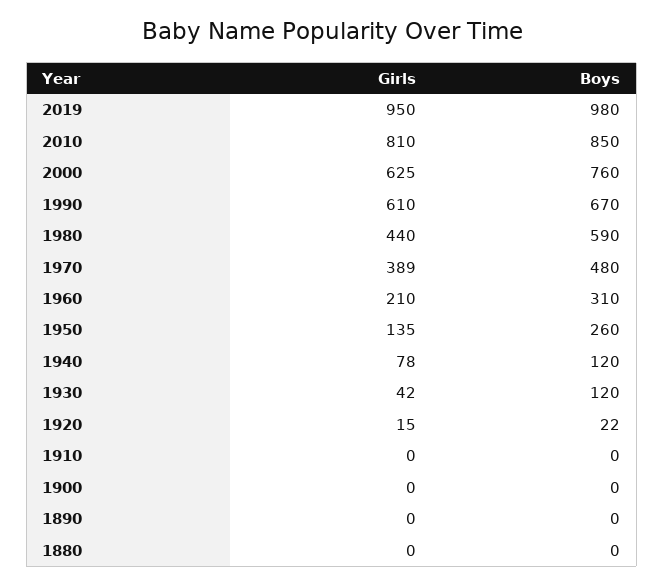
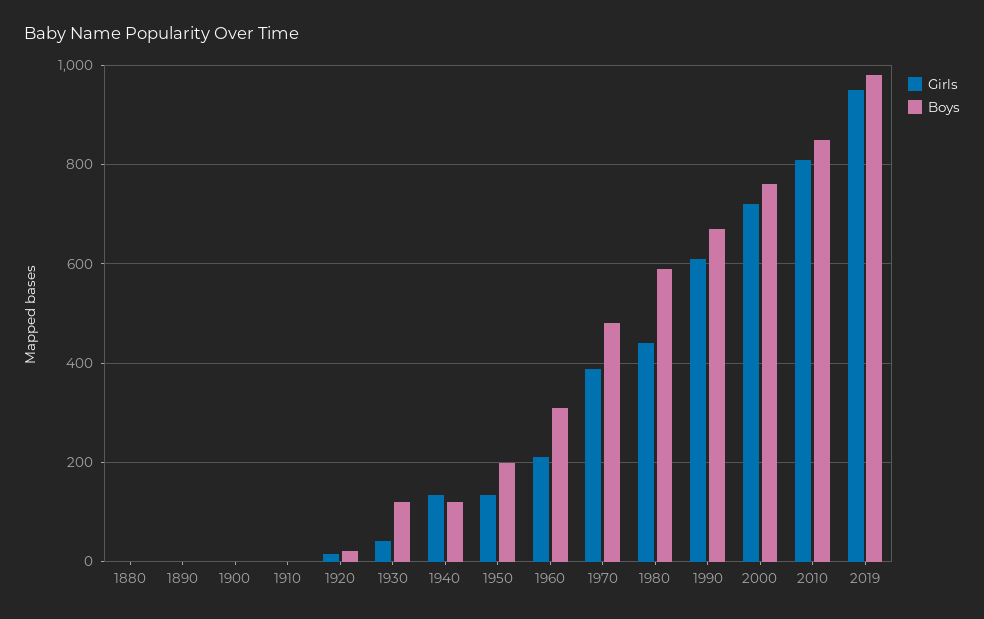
Girls, 2000: 625 -> 720
Boys, 1950: 260 -> 200
Girls, 1940: 78 -> 140

